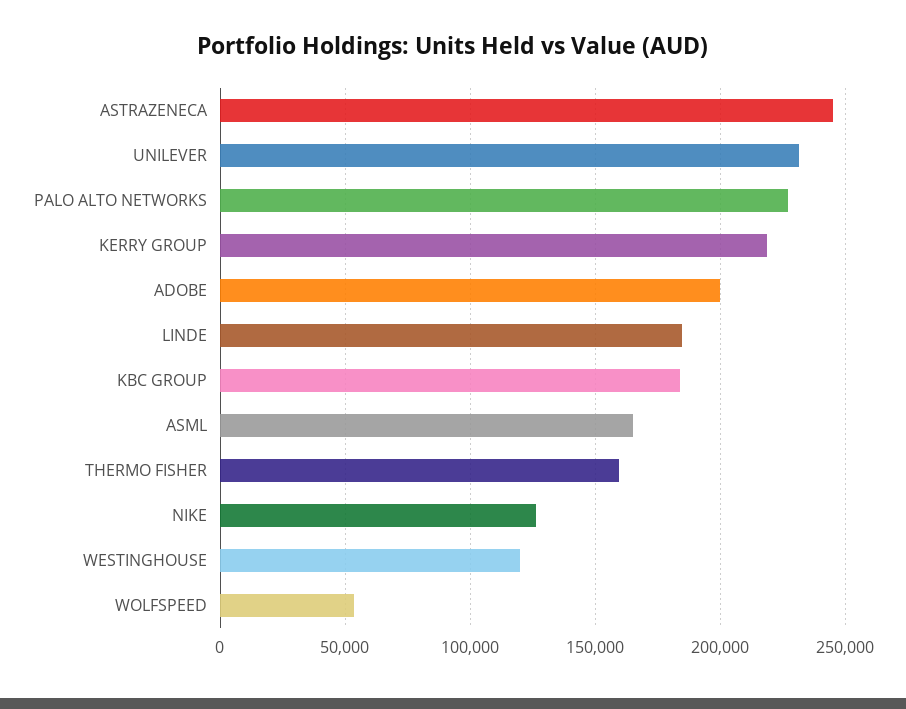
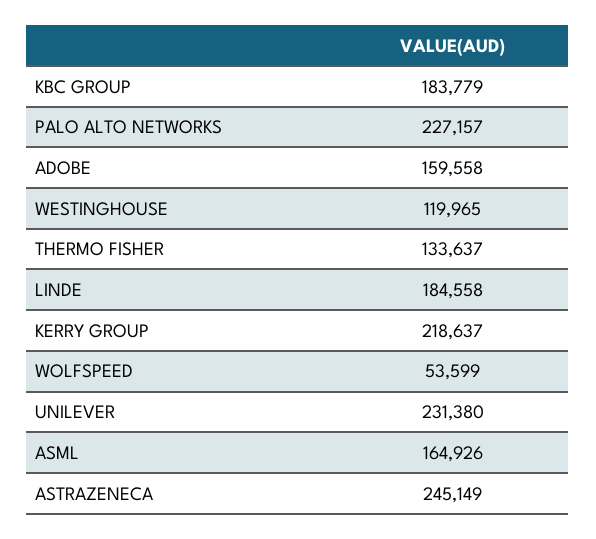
ADOBE: 200000 -> 159558
THERMO FISHER: 160000 -> 133637
NIKE: 125000 -> none

